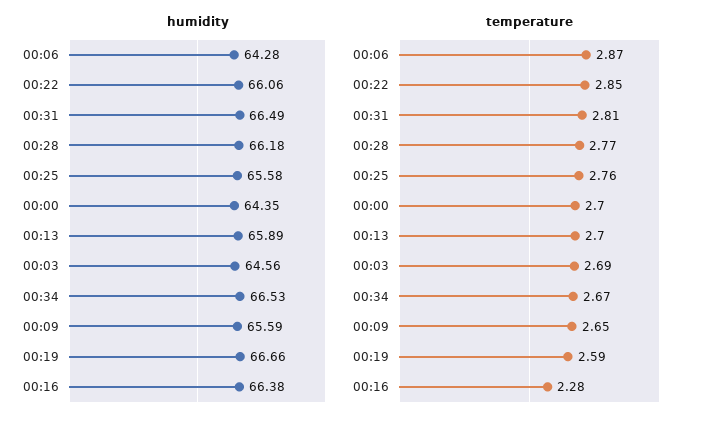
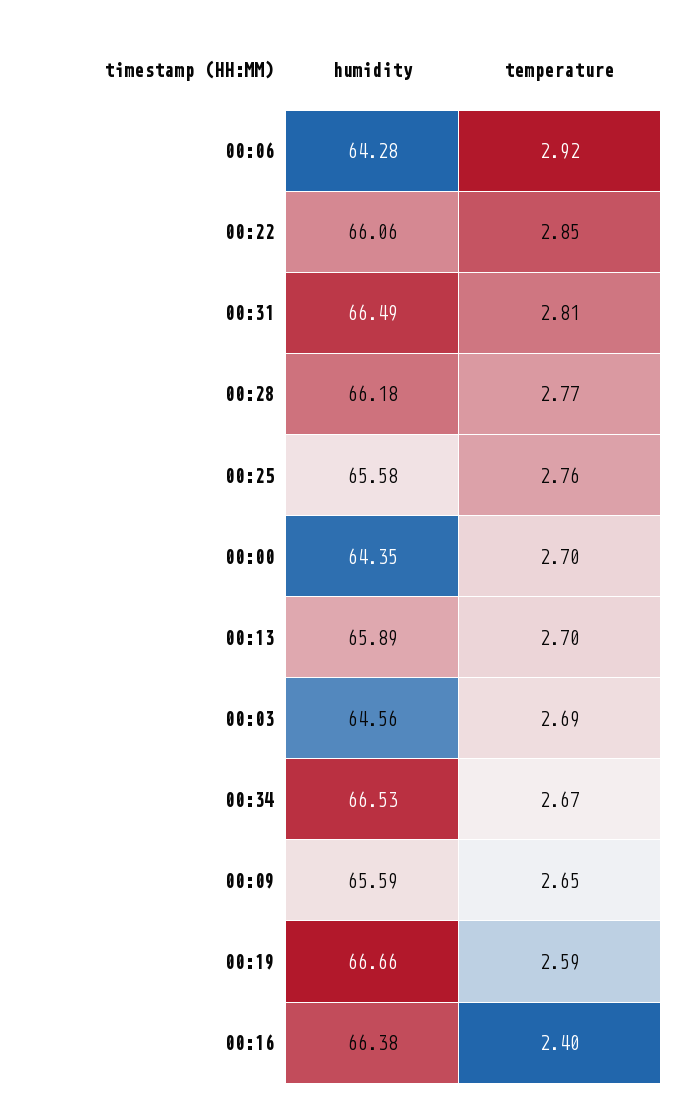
temperature, 00:06: 2.87 -> 2.92
temperature, 00:16: 2.28 -> 2.4

